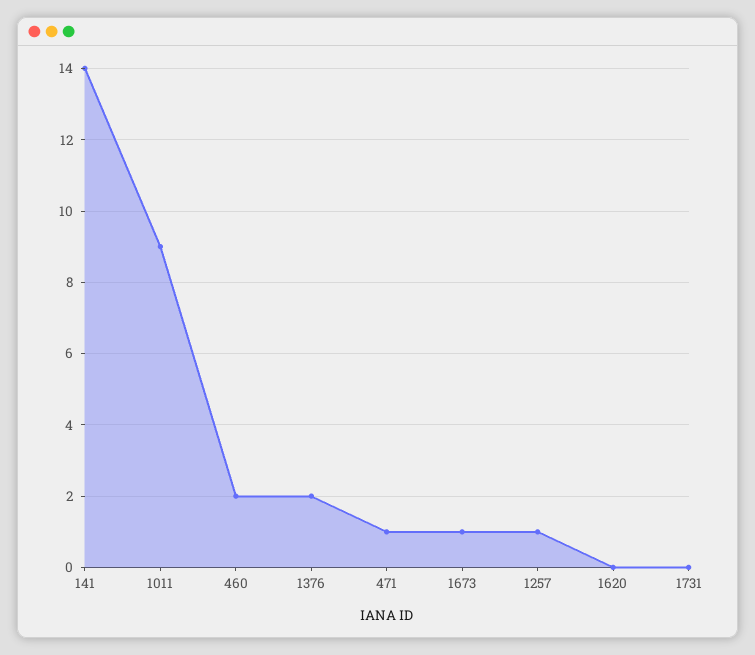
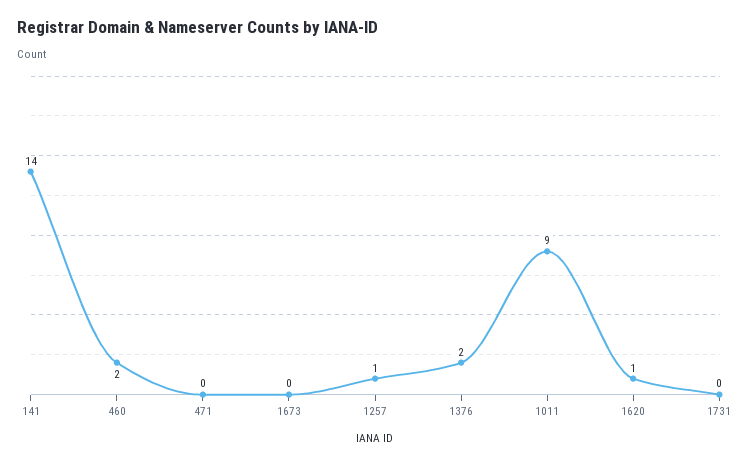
471: 1 -> 0
1673: 1 -> 0
1620: 0 -> 1

